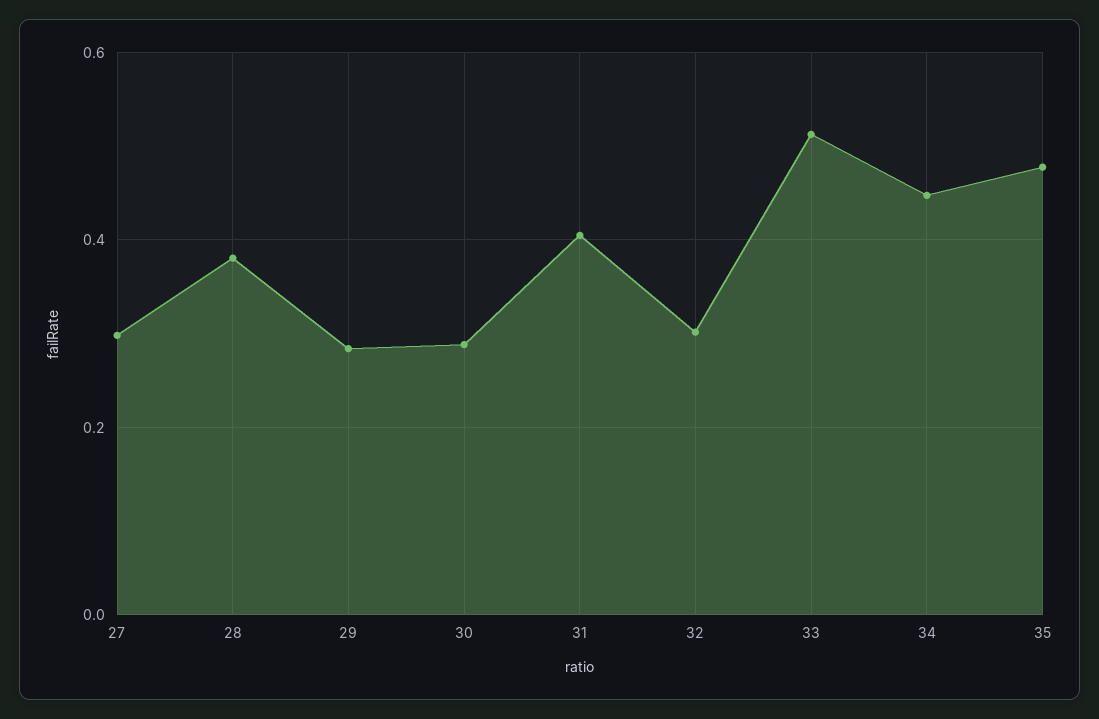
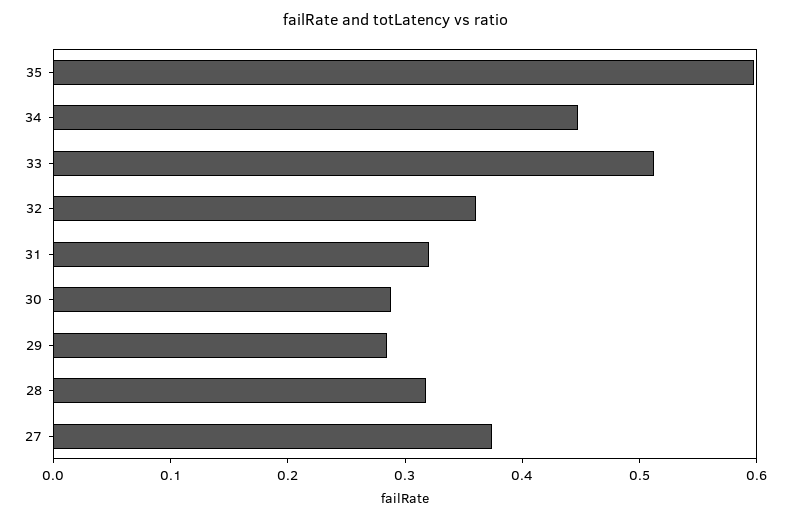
27: 0.3 -> 0.38
28: 0.38 -> 0.32
31: 0.4 -> 0.32
32: 0.3 -> 0.36
35: 0.48 -> 0.6

